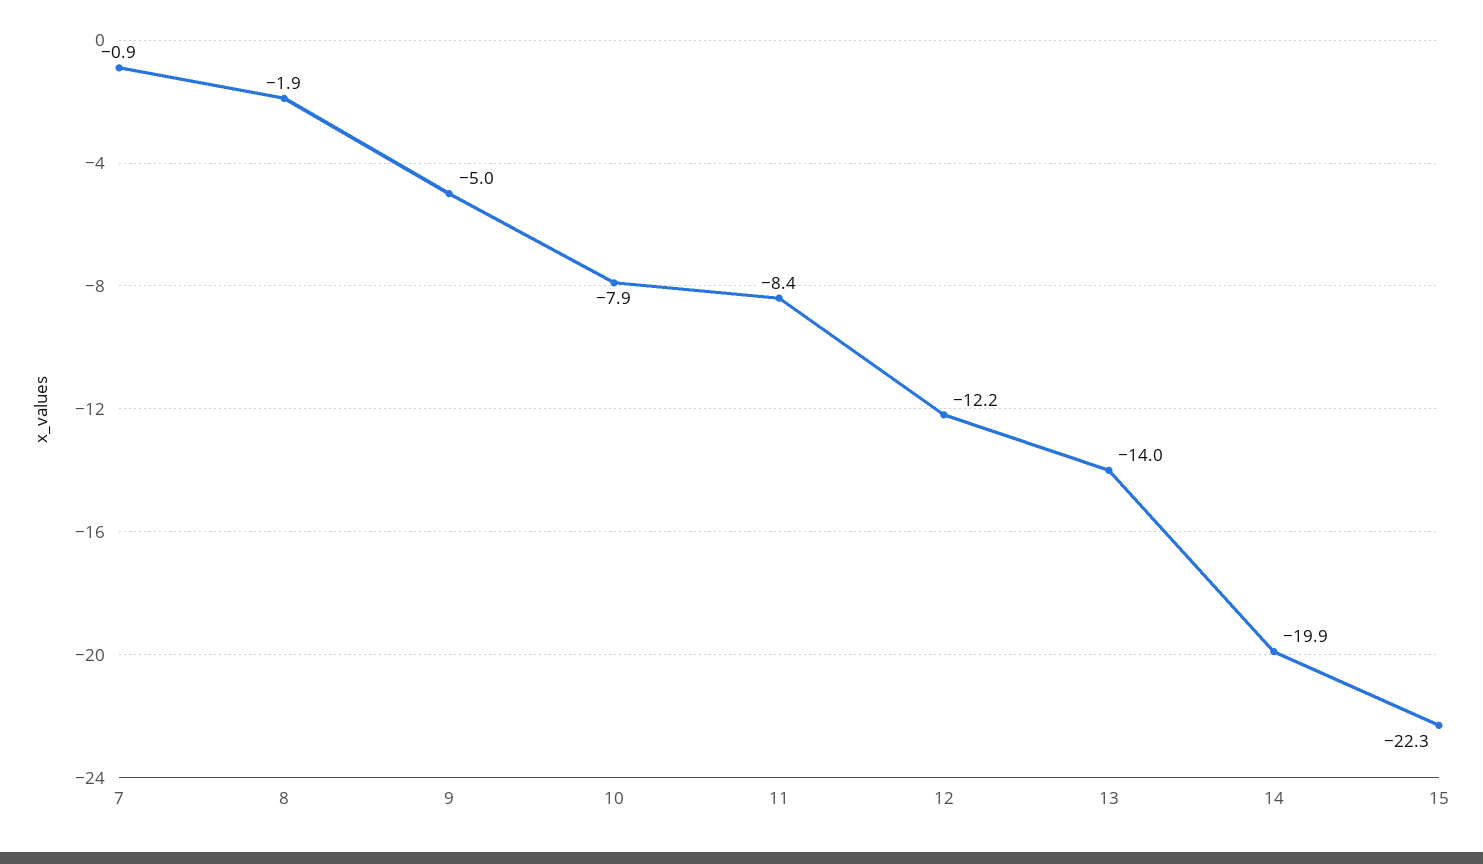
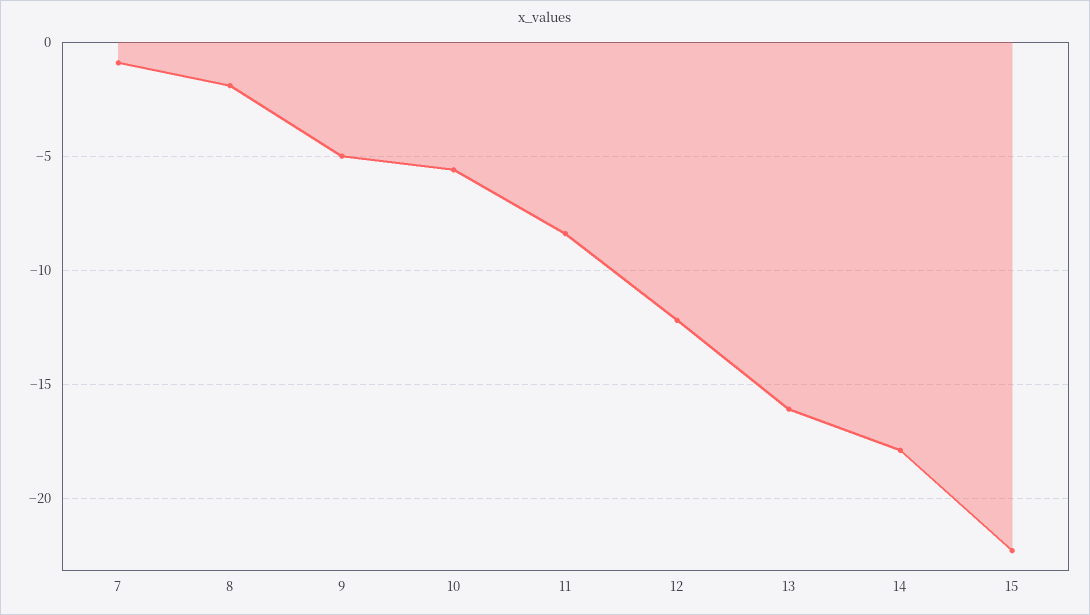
10: -7.9 -> -5.5
13: -14 -> -16
14: -19.9 -> -18

